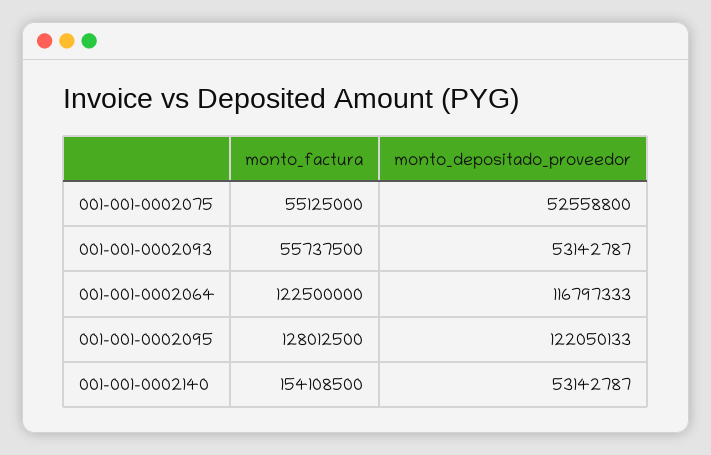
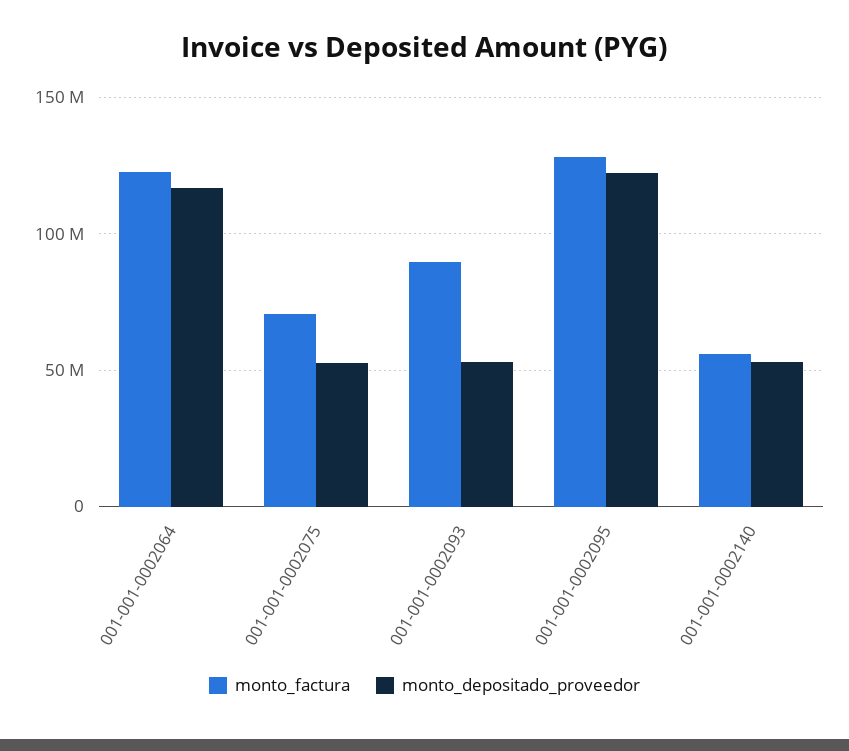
monto_factura, 001-001-0002075: 55125000 -> 70000000
monto_factura, 001-001-0002093: 55737500 -> 90000000
monto_factura, 001-001-0002140: 154108500 -> 55000000

